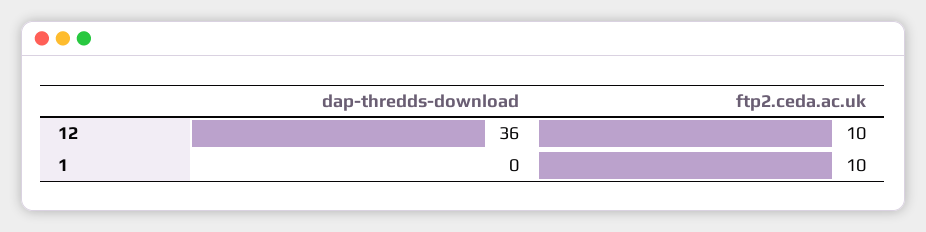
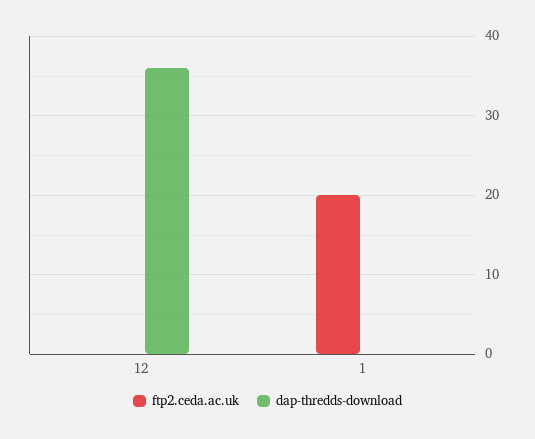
ftp2.ceda.ac.uk, 12: 10 -> 0
ftp2.ceda.ac.uk, 1: 10 -> 20

